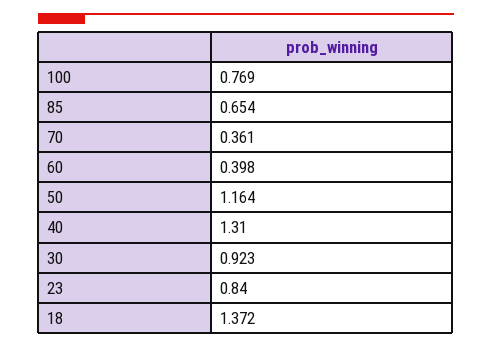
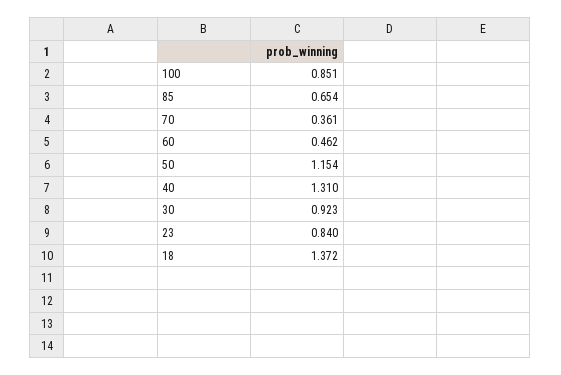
100: 0.769 -> 0.851
60: 0.398 -> 0.462
50: 1.164 -> 1.154

